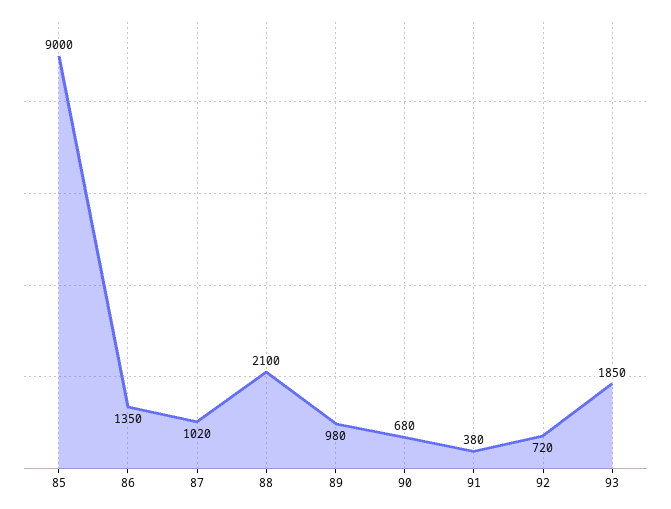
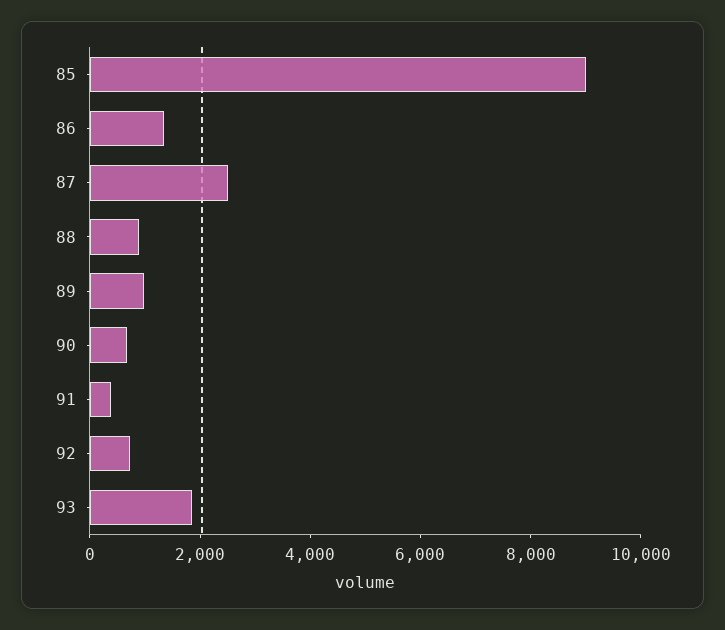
87: 1020 -> 2500
88: 2100 -> 1000

